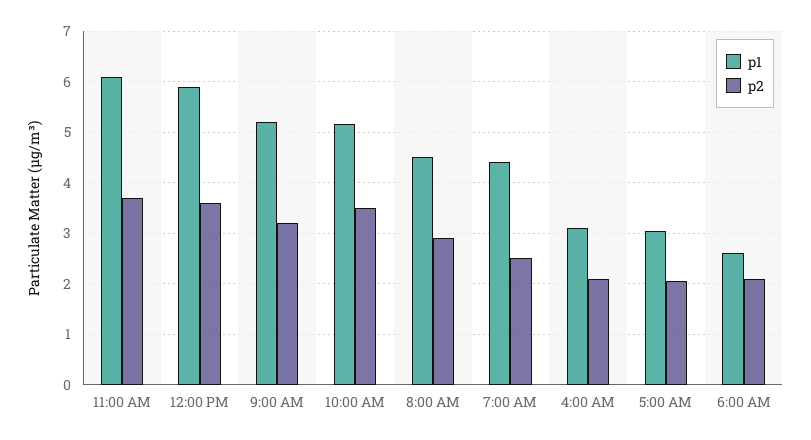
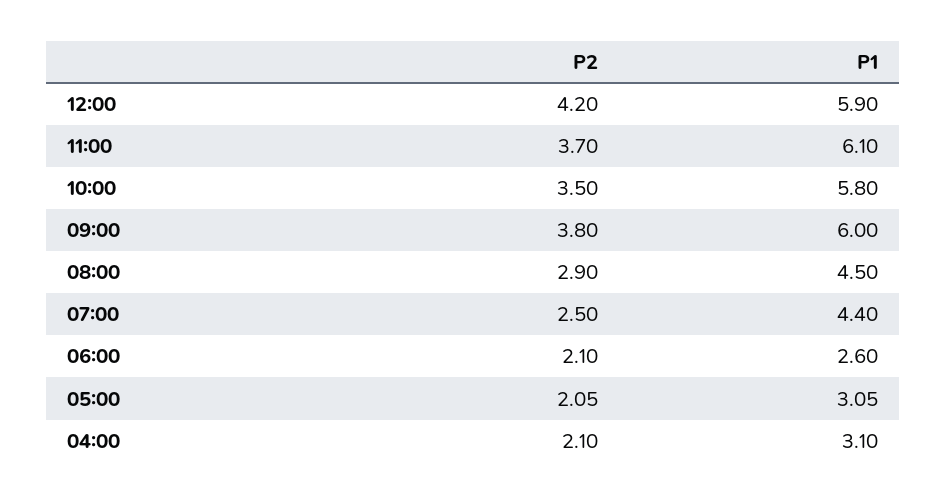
p2, 12:00 PM: 3.6 -> 4.2
p1, 9:00 AM: 5.2 -> 6
p2, 9:00 AM: 3.2 -> 3.8
p1, 10:00 AM: 5.2 -> 5.8

